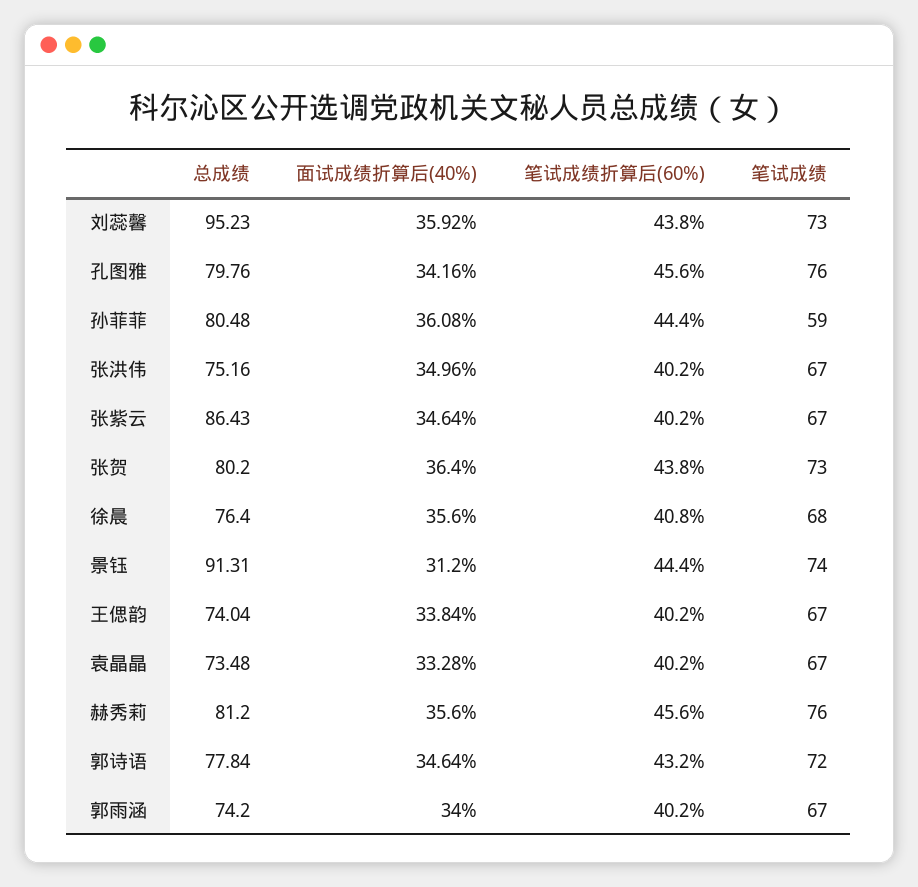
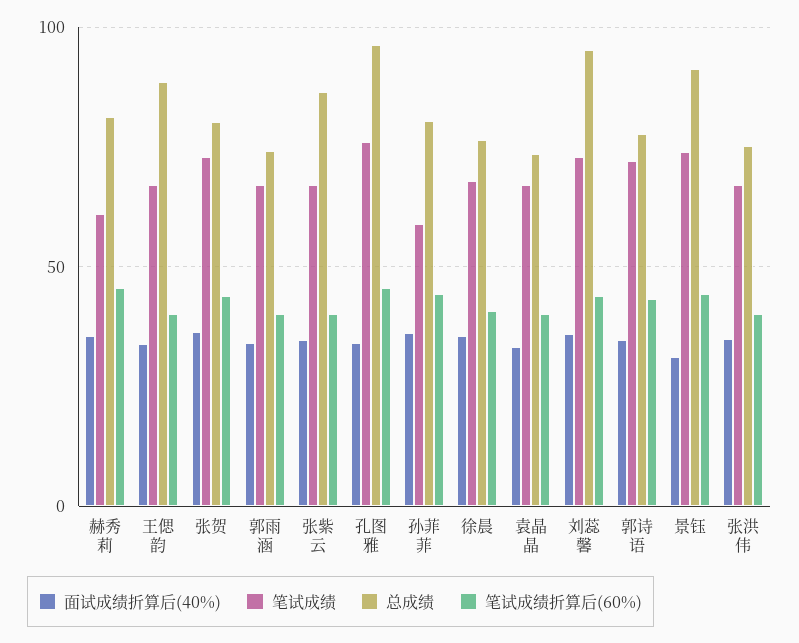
总成绩, 孔图雅: 79.76 -> 95
总成绩, 王偲韵: 74.04 -> 90
笔试成绩, 赫秀莉: 76 -> 60

